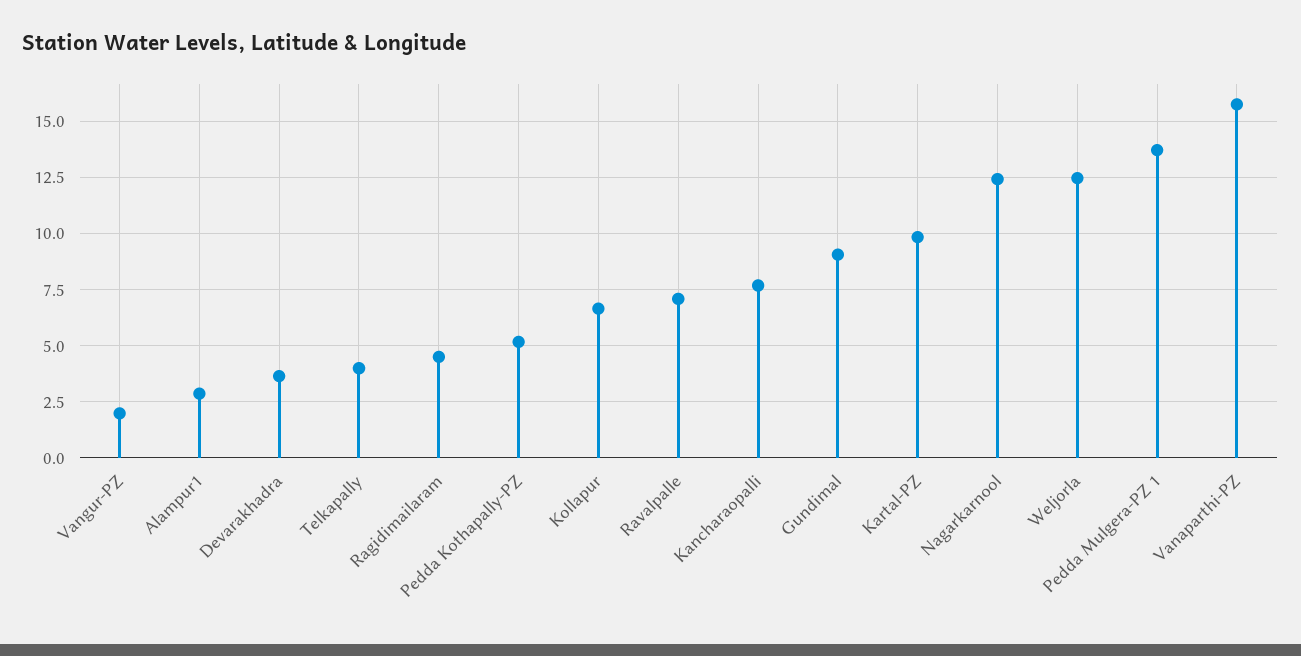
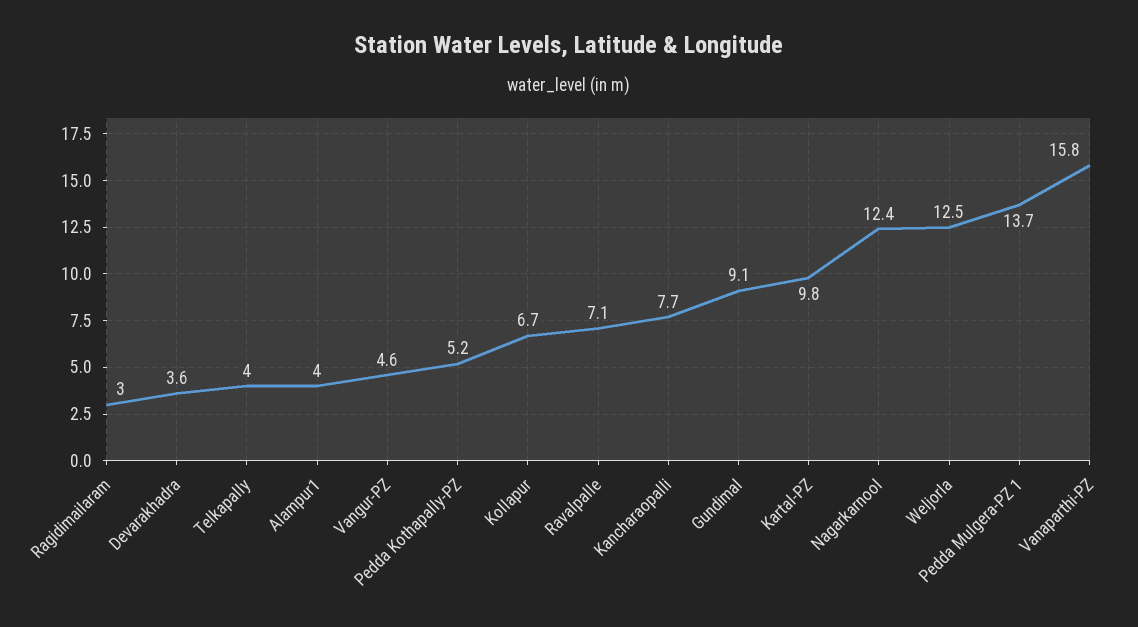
Vangur-PZ: 2 -> 4.6
Alampur1: 3 -> 4
Ragidimailaram: 4.5 -> 3

